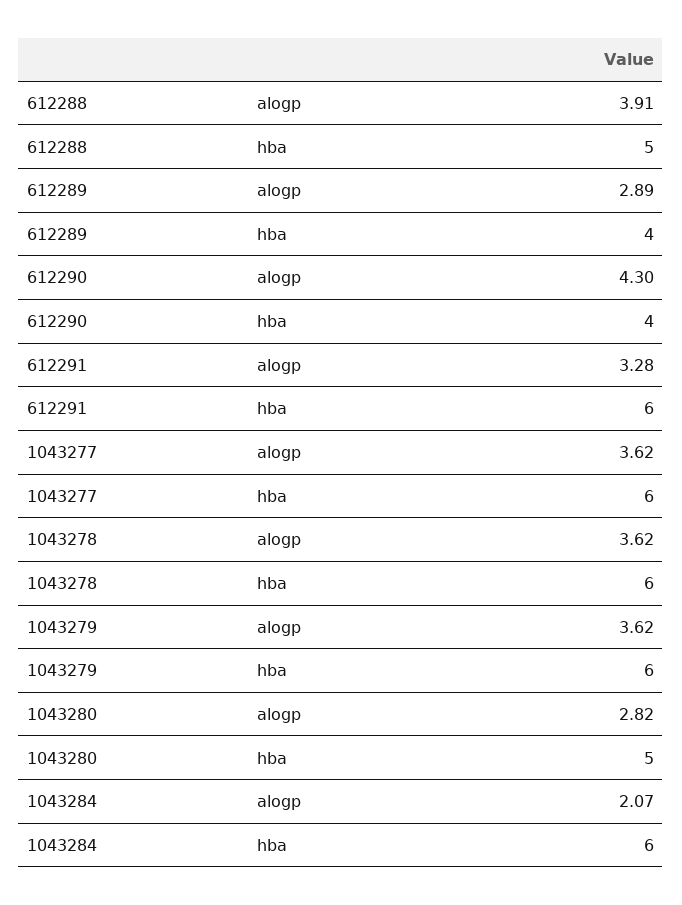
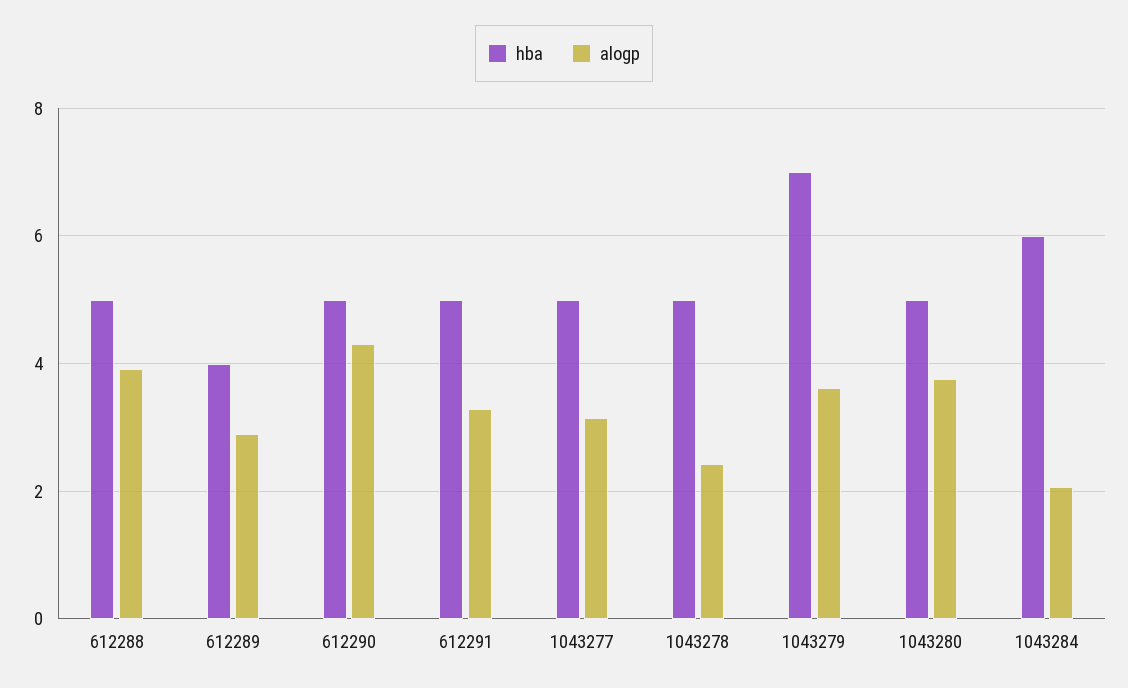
hba, 612290: 4 -> 5
hba, 612291: 6 -> 5
alogp, 1043277: 3.62 -> 3.2
hba, 1043277: 6 -> 5
alogp, 1043278: 3.62 -> 2.4
hba, 1043278: 6 -> 5
hba, 1043279: 6 -> 7
alogp, 1043280: 2.82 -> 3.8

